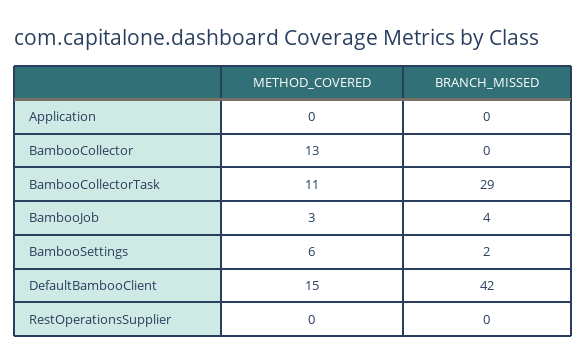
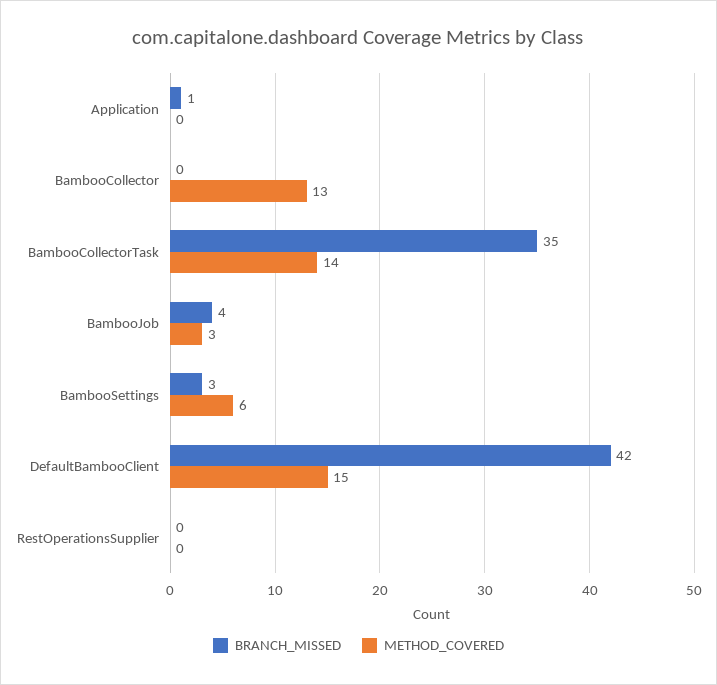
BRANCH_MISSED, Application: 0 -> 1
METHOD_COVERED, BambooCollectorTask: 11 -> 14
BRANCH_MISSED, BambooCollectorTask: 29 -> 35
BRANCH_MISSED, BambooSettings: 2 -> 3

